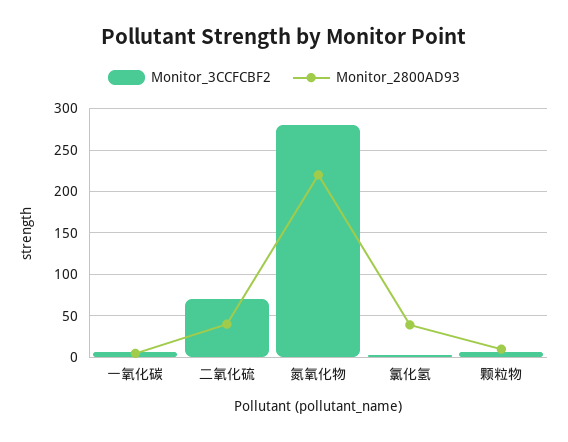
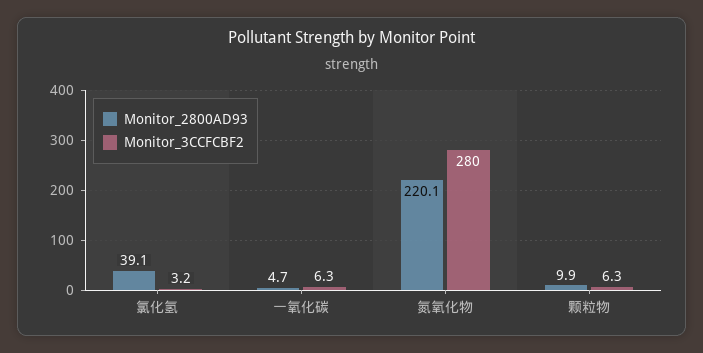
Monitor_3CCFCBF2, 二氧化硫: 70 -> none
Monitor_2800AD93, 二氧化硫: 40 -> none

